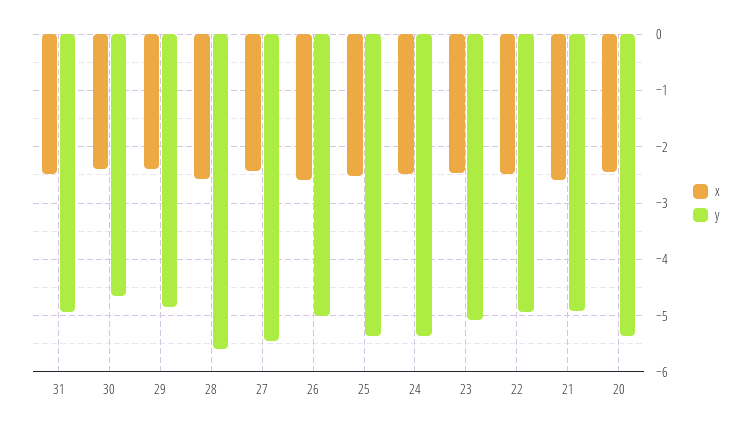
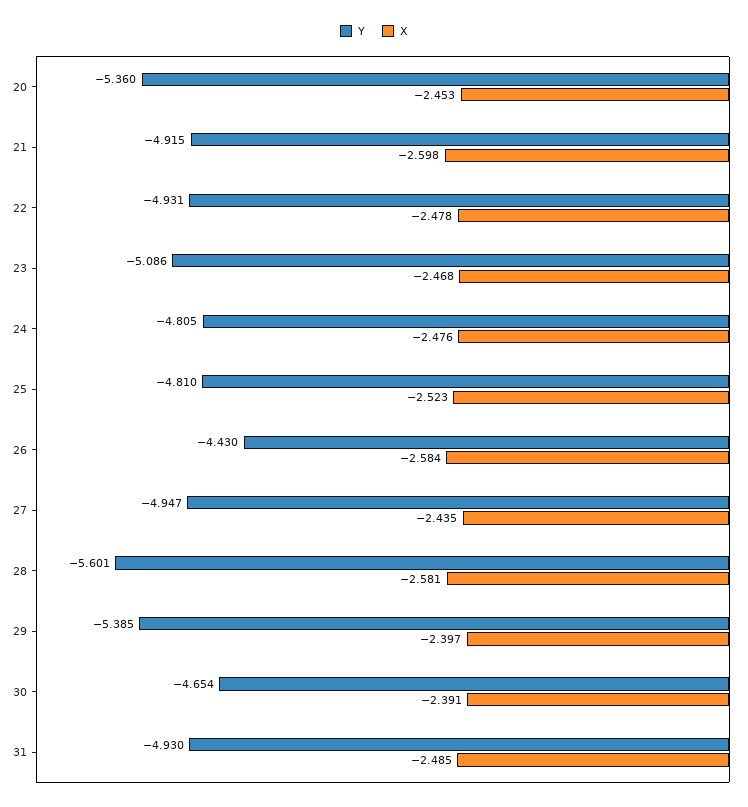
y, 29: -4.8 -> -5.385
y, 27: -5.4 -> -4.947
y, 26: -5 -> -4.43
y, 25: -5.4 -> -4.81
y, 24: -5.4 -> -4.805

